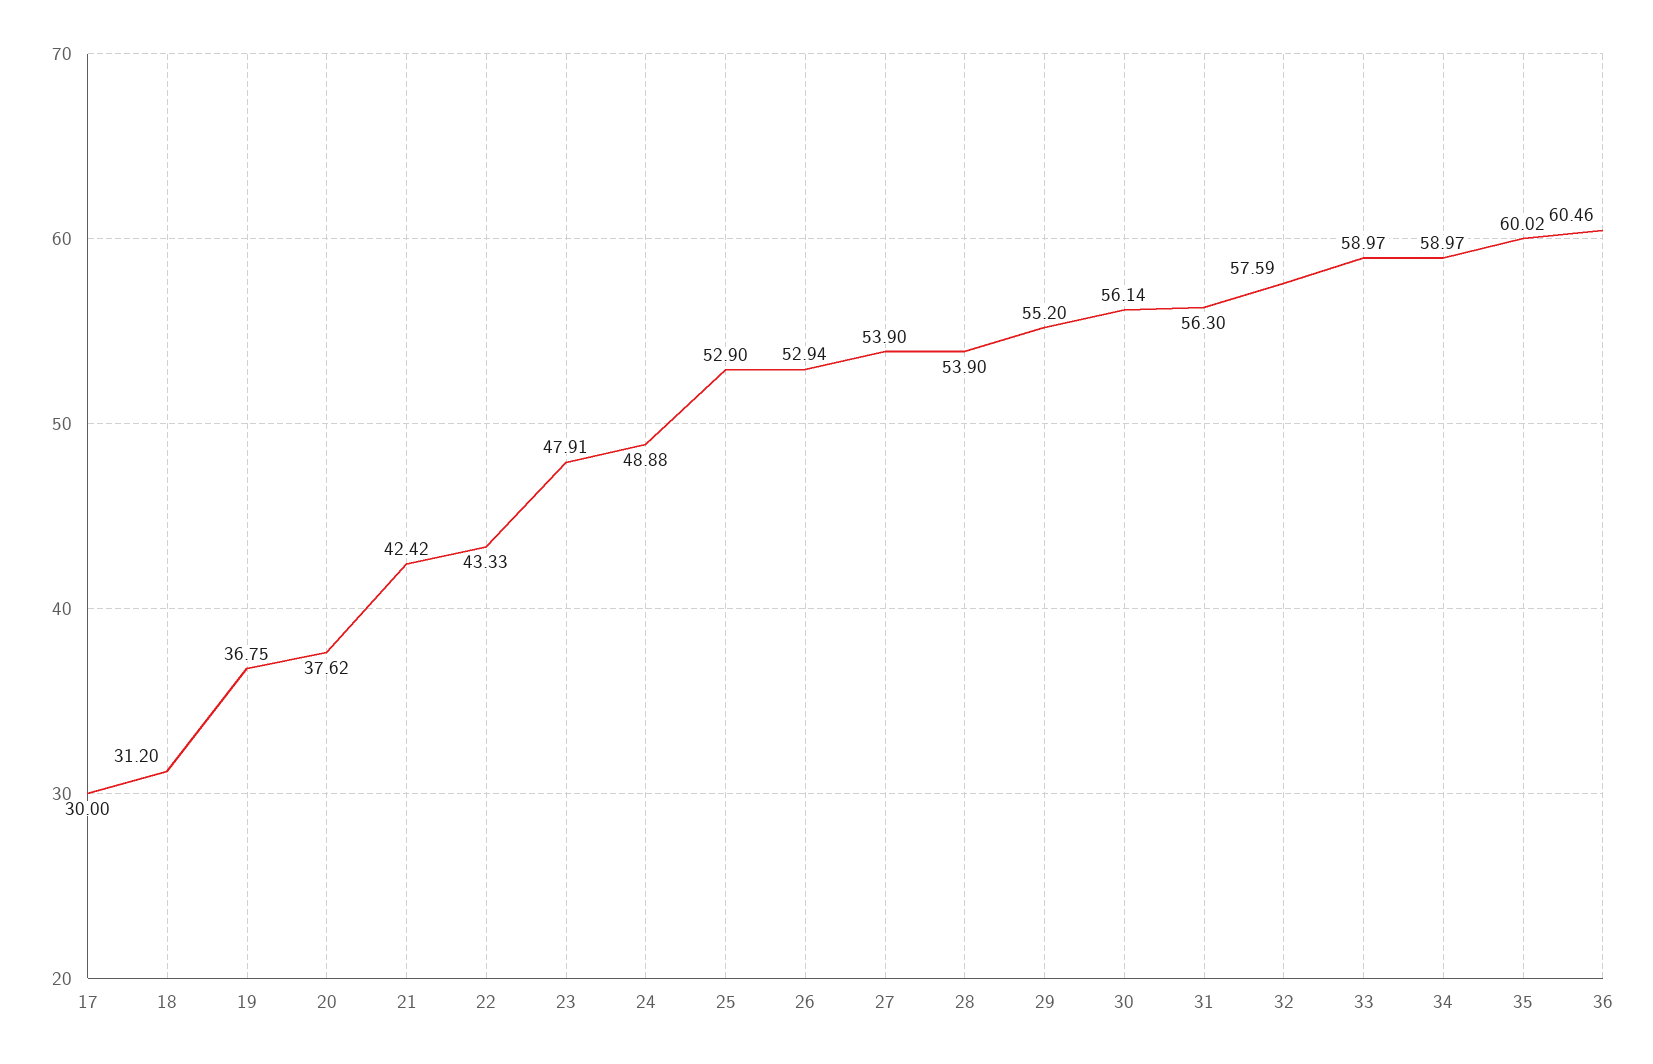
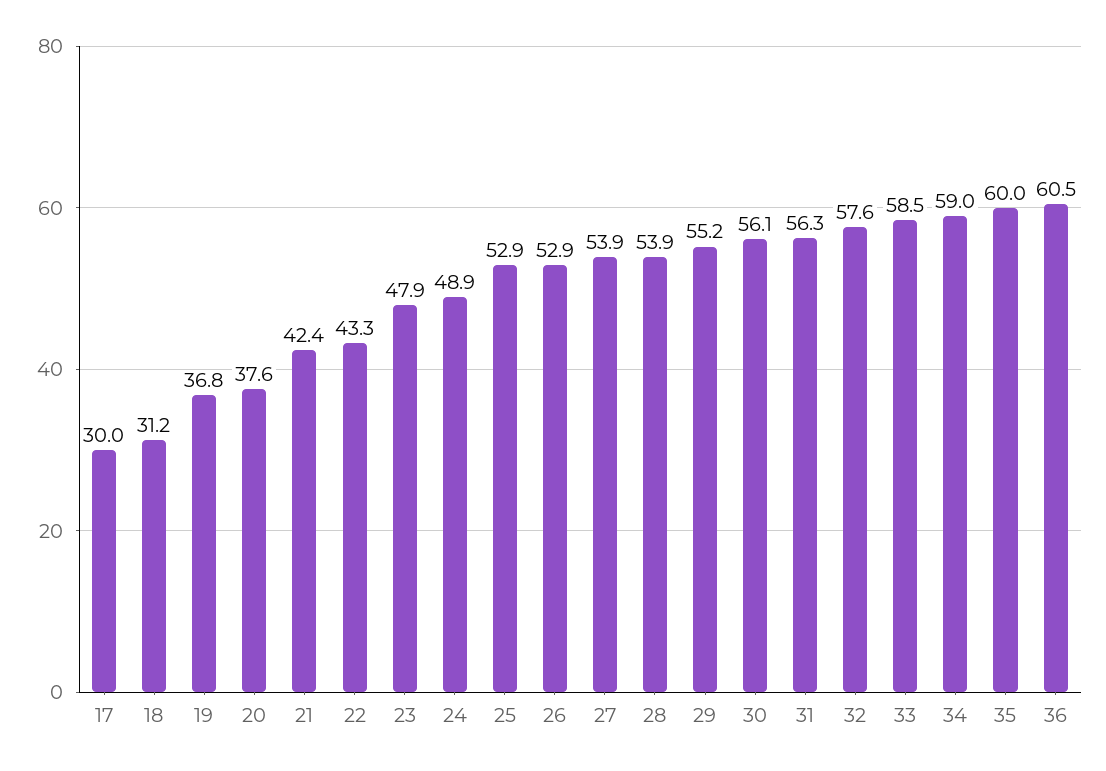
33: 58.97 -> 58.5

